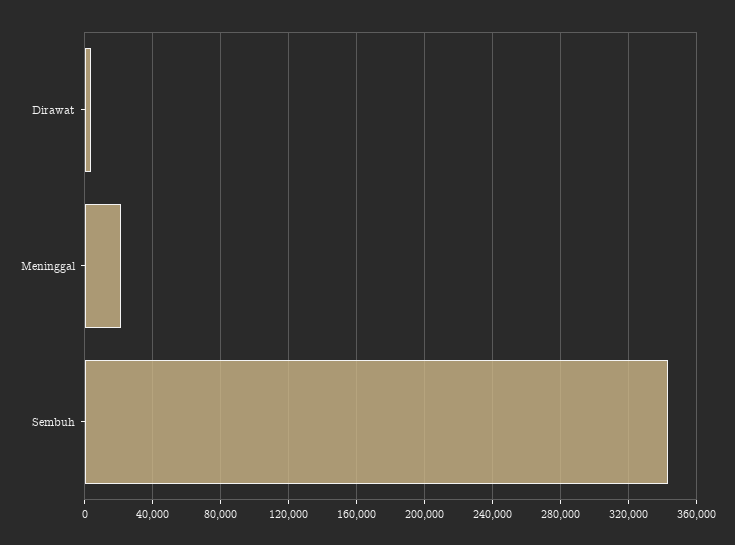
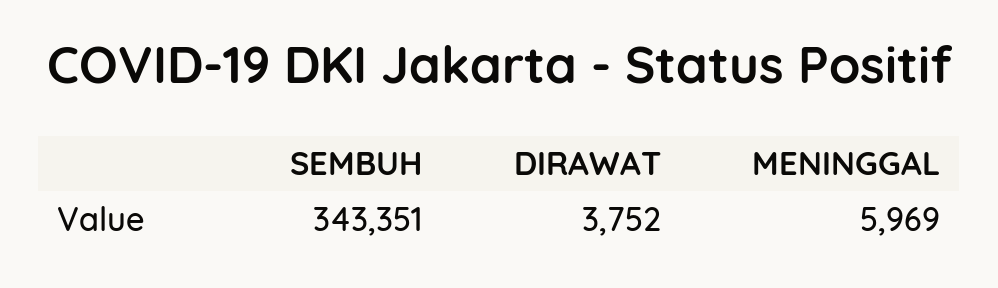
Meninggal: 20000 -> 5969

